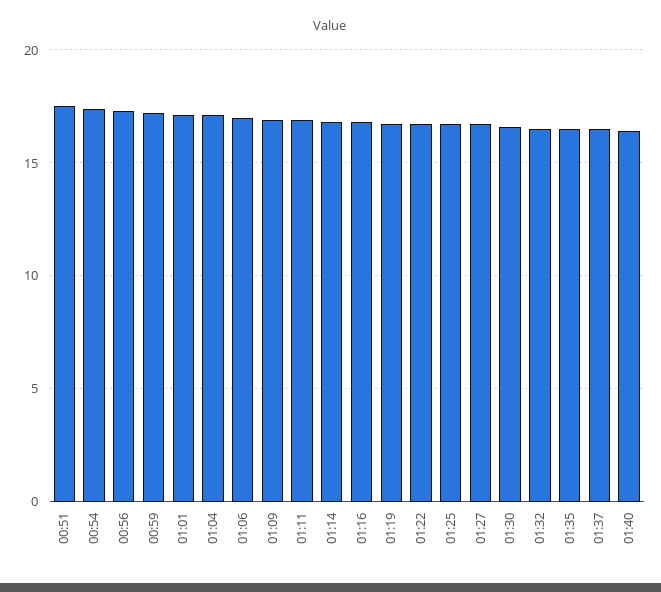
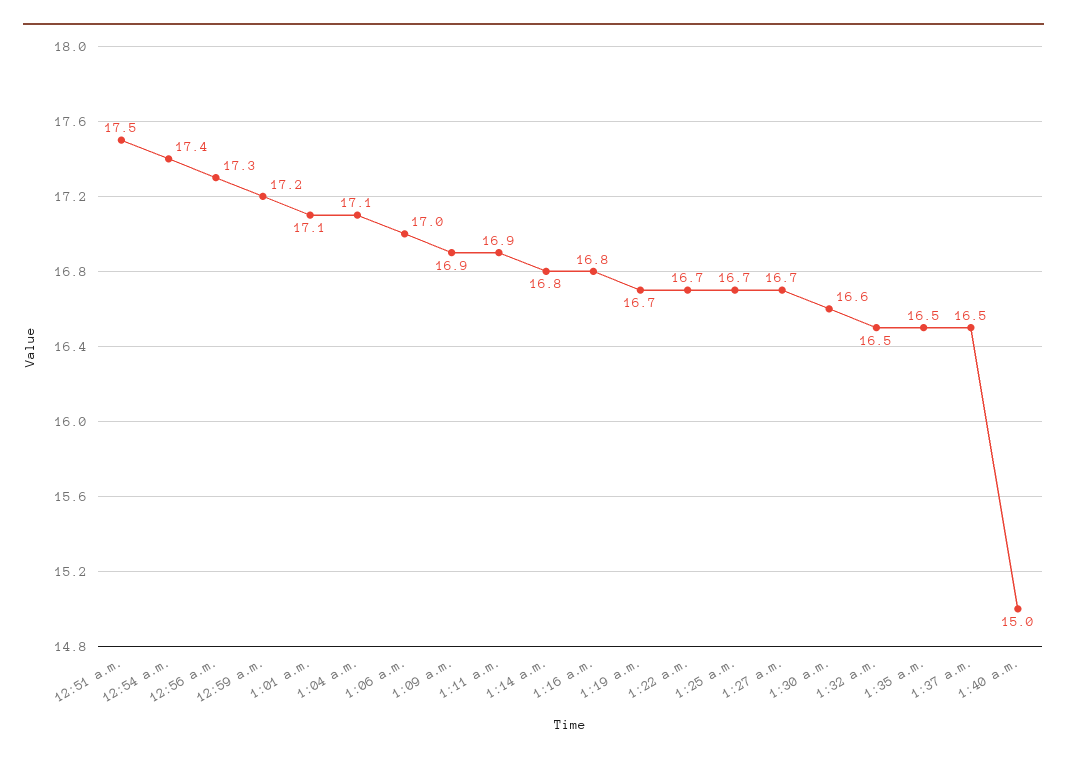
01:40: 16.5 -> 15

